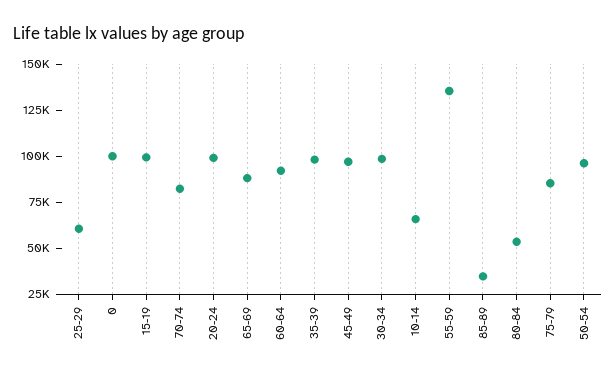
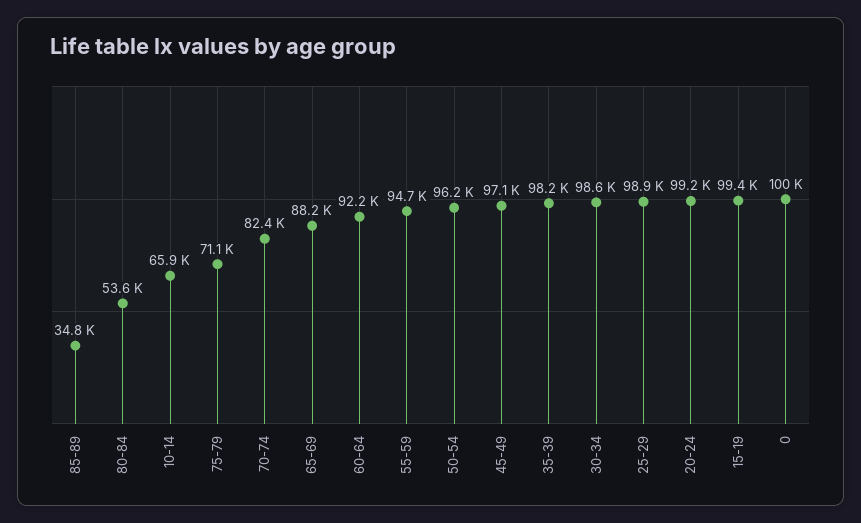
25-29: 60000 -> 98900
55-59: 135000 -> 94700
75-79: 85000 -> 71100

